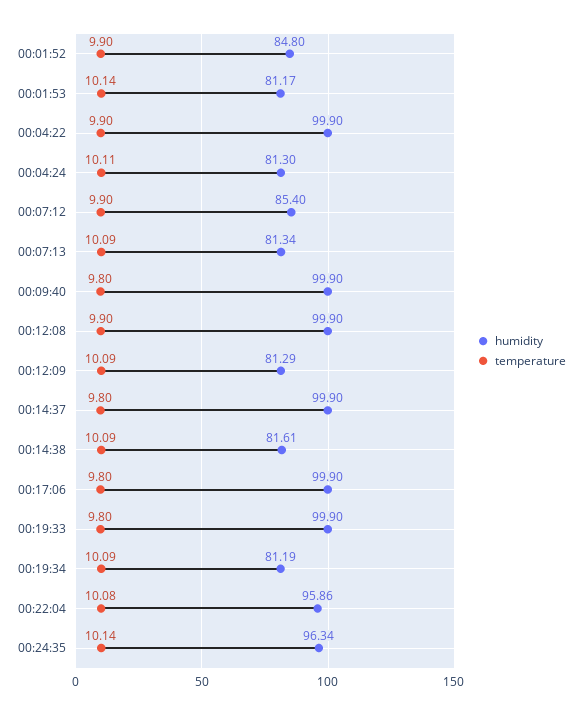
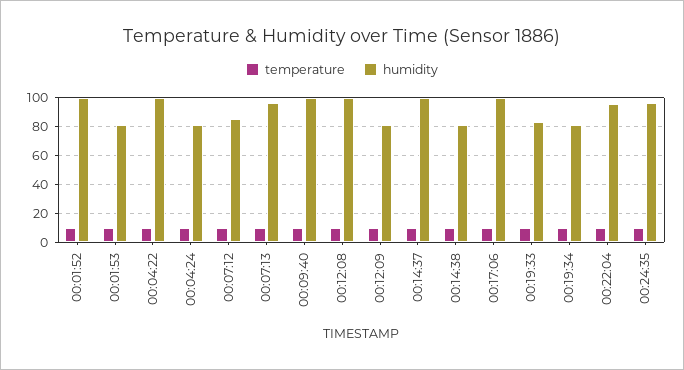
humidity, 00:01:52: 84.8 -> 100
humidity, 00:07:13: 81.34 -> 95
humidity, 00:19:33: 99.9 -> 85

